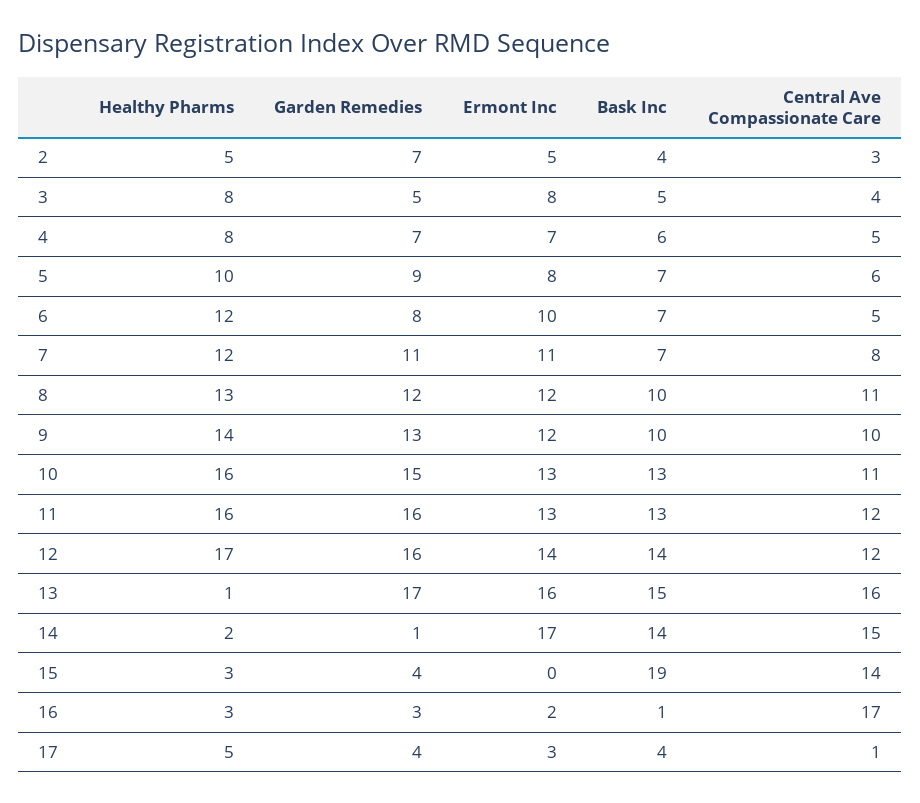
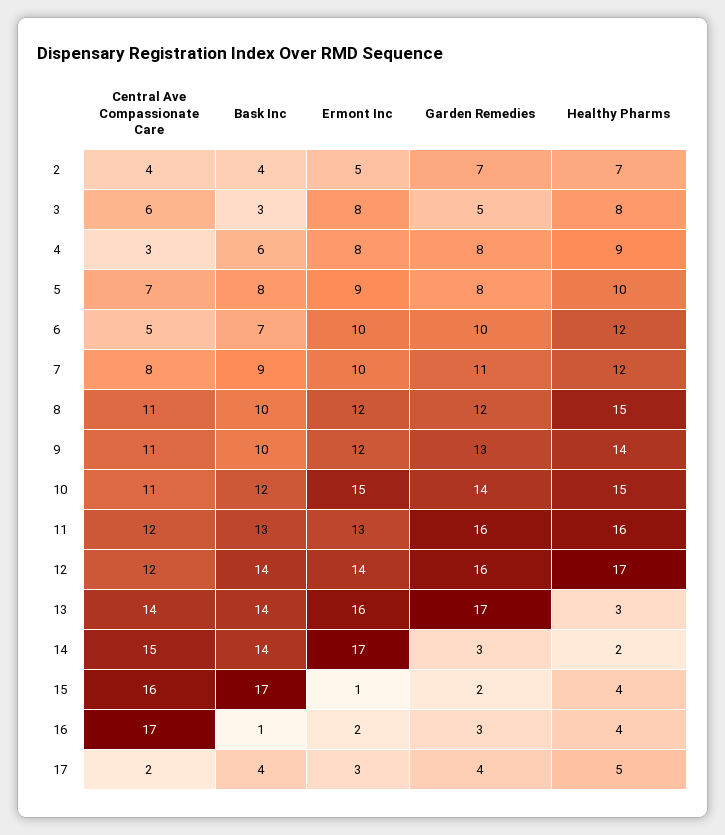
Healthy Pharms, 2: 5 -> 7
Central Ave Compassionate Care, 2: 3 -> 4
Bask Inc, 3: 5 -> 3
Central Ave Compassionate Care, 3: 4 -> 6
Healthy Pharms, 4: 8 -> 9
Garden Remedies, 4: 7 -> 8
Ermont Inc, 4: 7 -> 8
Central Ave Compassionate Care, 4: 5 -> 3
Garden Remedies, 5: 9 -> 8
Ermont Inc, 5: 8 -> 9
Bask Inc, 5: 7 -> 8
Central Ave Compassionate Care, 5: 6 -> 7
Garden Remedies, 6: 8 -> 10
Ermont Inc, 7: 11 -> 10
Bask Inc, 7: 7 -> 9
Healthy Pharms, 8: 13 -> 15
Central Ave Compassionate Care, 9: 10 -> 11
Healthy Pharms, 10: 16 -> 15
Garden Remedies, 10: 15 -> 14
Ermont Inc, 10: 13 -> 15
Bask Inc, 10: 13 -> 12
Healthy Pharms, 13: 1 -> 3
Bask Inc, 13: 15 -> 14
Central Ave Compassionate Care, 13: 16 -> 14
Garden Remedies, 14: 1 -> 3
Healthy Pharms, 15: 3 -> 4
Garden Remedies, 15: 4 -> 2
Ermont Inc, 15: 0 -> 1
Bask Inc, 15: 19 -> 17
Central Ave Compassionate Care, 15: 14 -> 16
Healthy Pharms, 16: 3 -> 4
Central Ave Compassionate Care, 17: 1 -> 2

